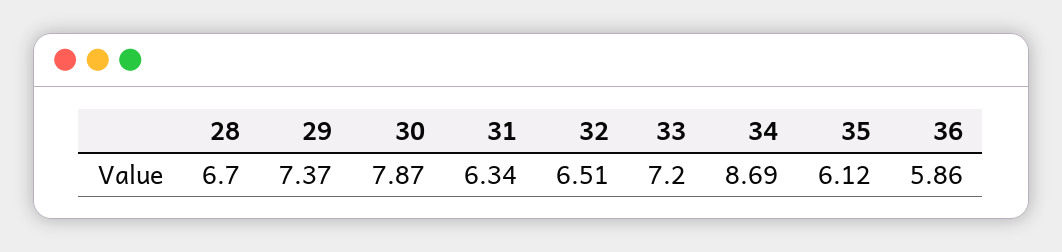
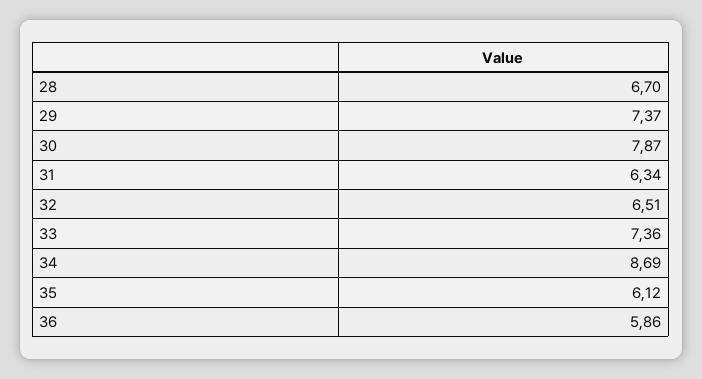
33: 7.2 -> 7.36

